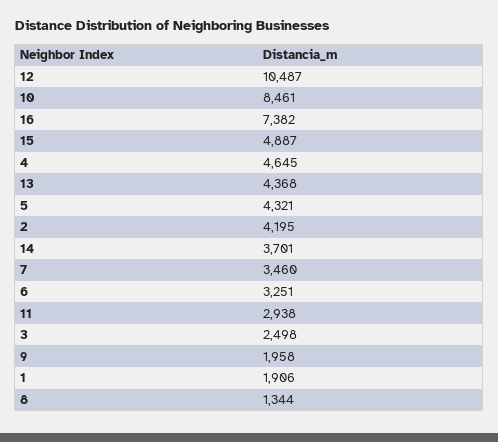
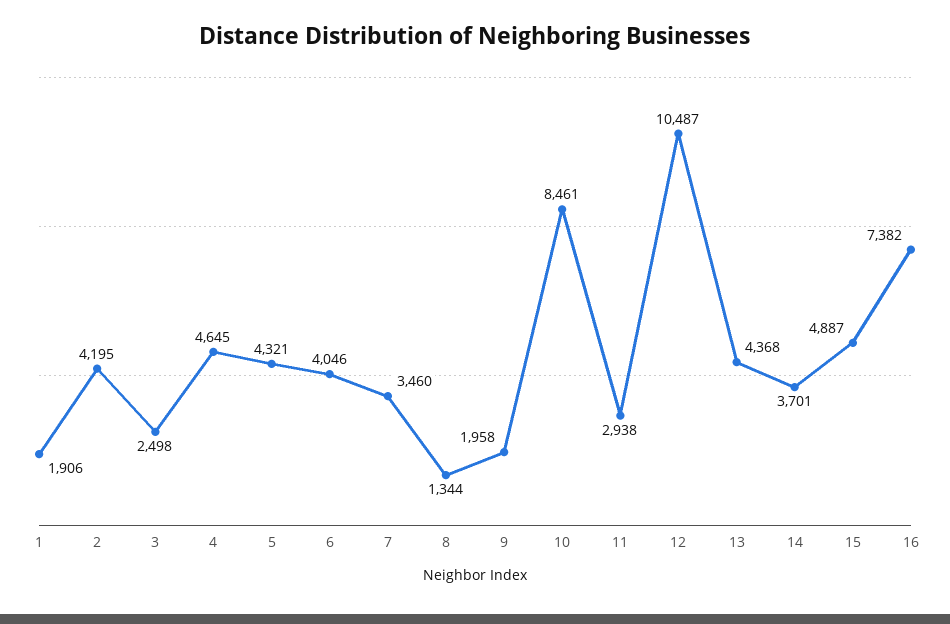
6: 3251 -> 4046

